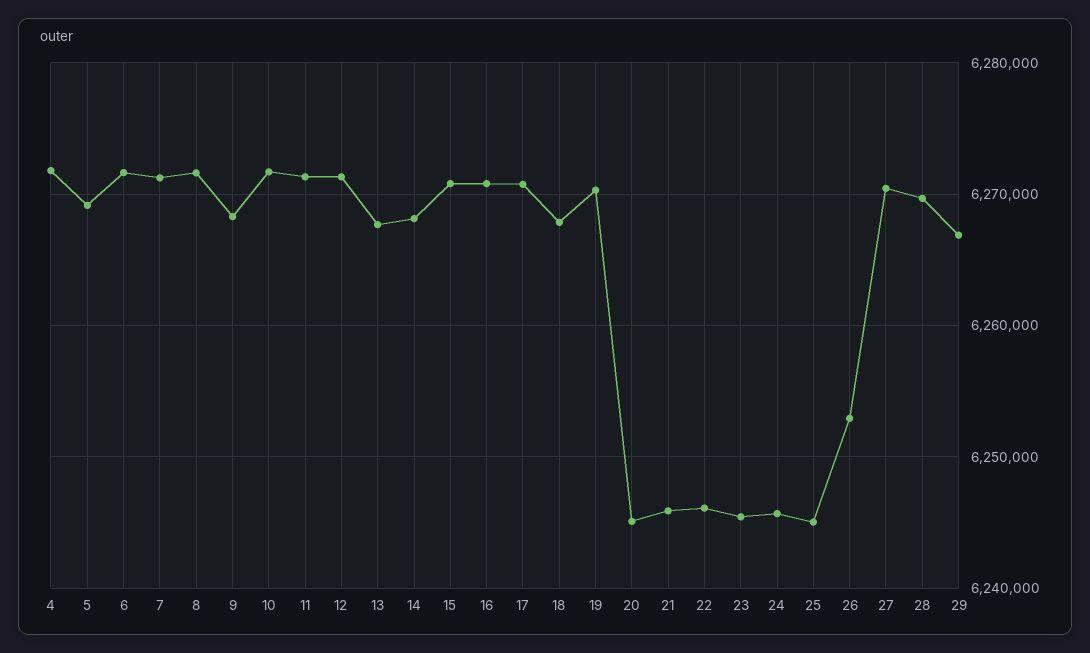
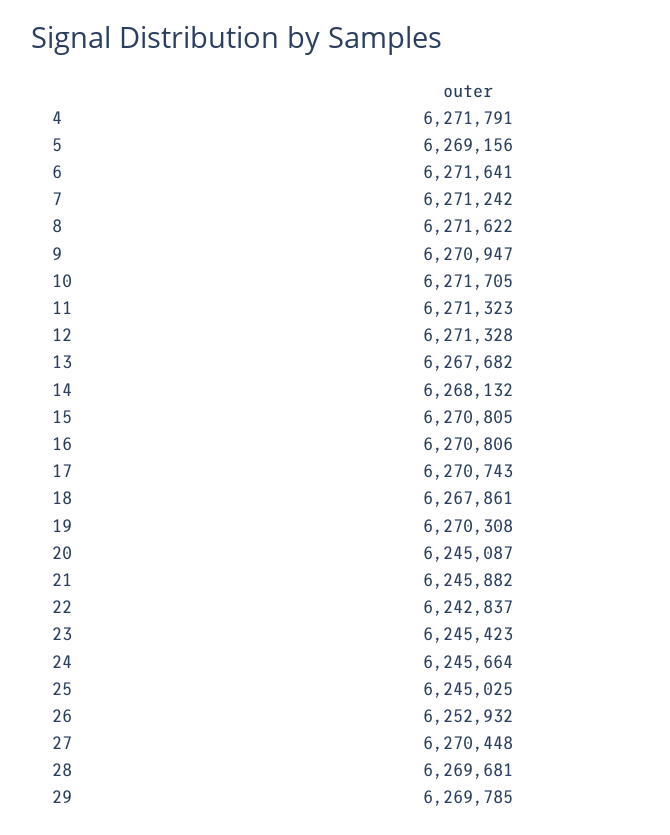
9: 6268000 -> 6270947
22: 6246000 -> 6242837
29: 6267000 -> 6269785

